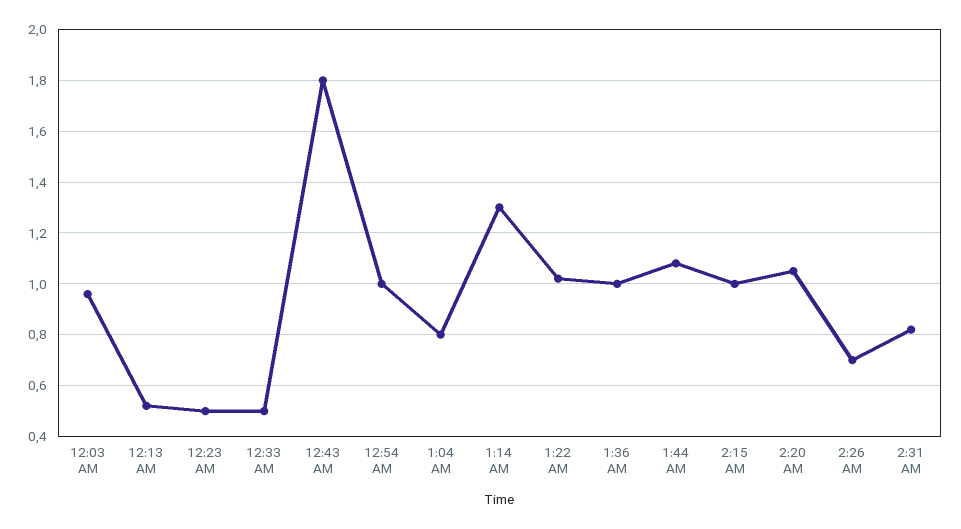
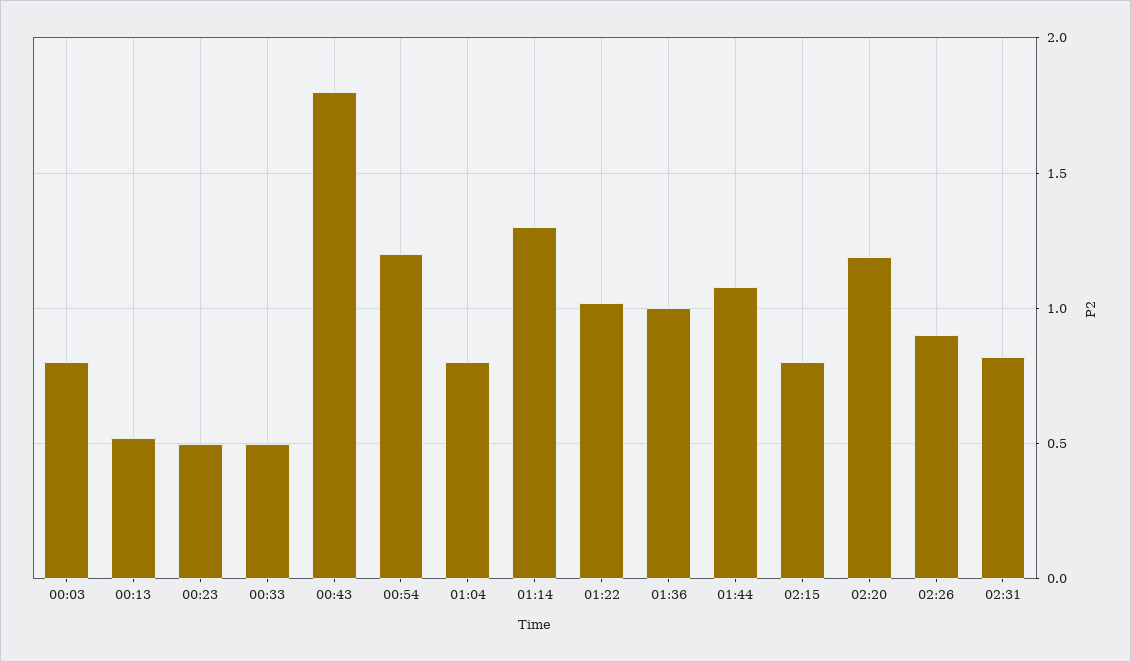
12:03 AM: 0.95 -> 0.8
12:54 AM: 1 -> 1.2
2:15 AM: 1 -> 0.8
2:20 AM: 1.05 -> 1.2
2:26 AM: 0.7 -> 0.9

